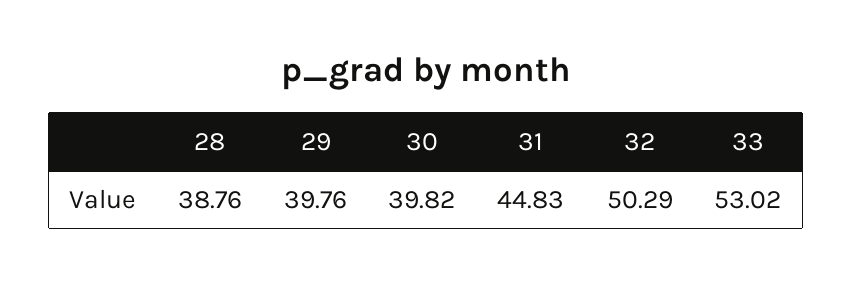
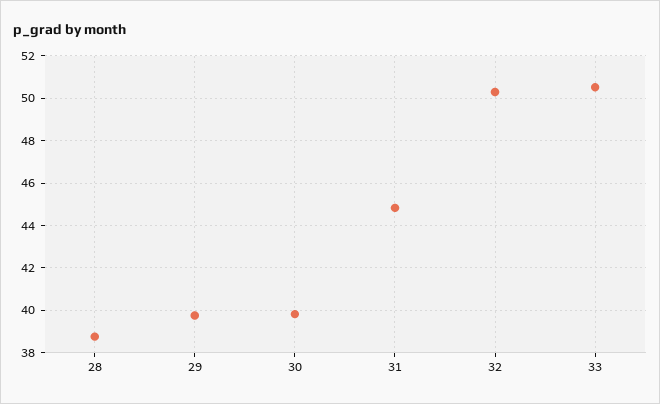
33: 53.02 -> 50.5

